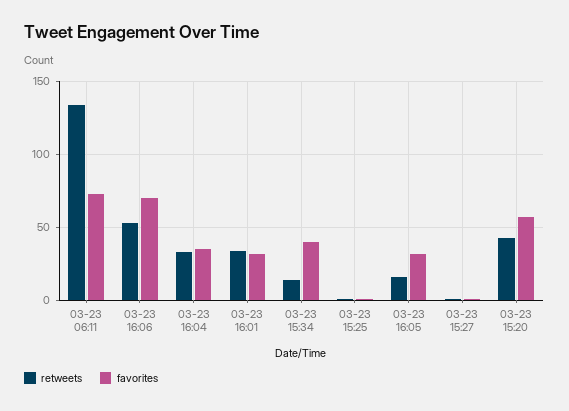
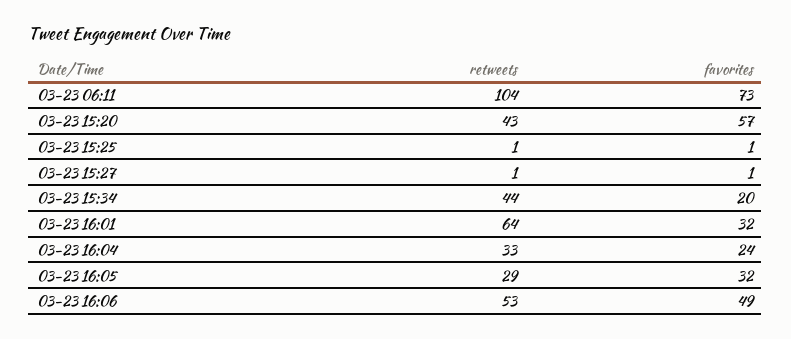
retweets, 03-23 06:11: 135 -> 104
favorites, 03-23 16:06: 70 -> 49
favorites, 03-23 16:04: 35 -> 24
retweets, 03-23 16:01: 35 -> 64
retweets, 03-23 15:34: 15 -> 44
favorites, 03-23 15:34: 40 -> 20
retweets, 03-23 16:05: 15 -> 29

